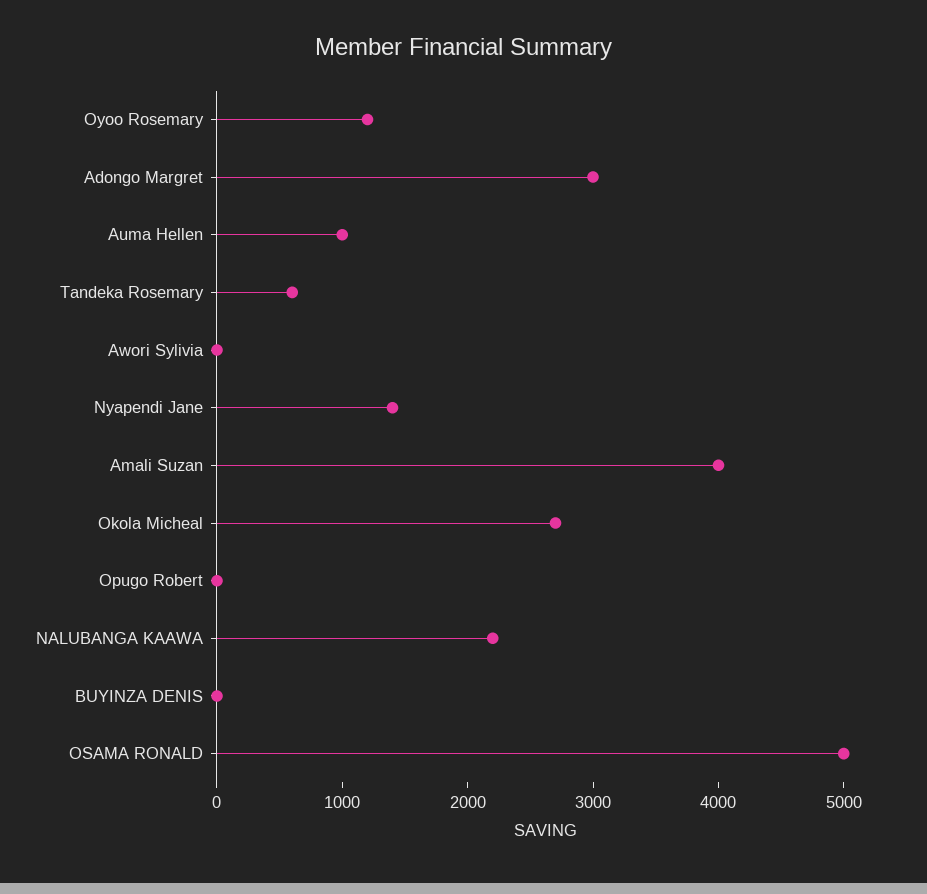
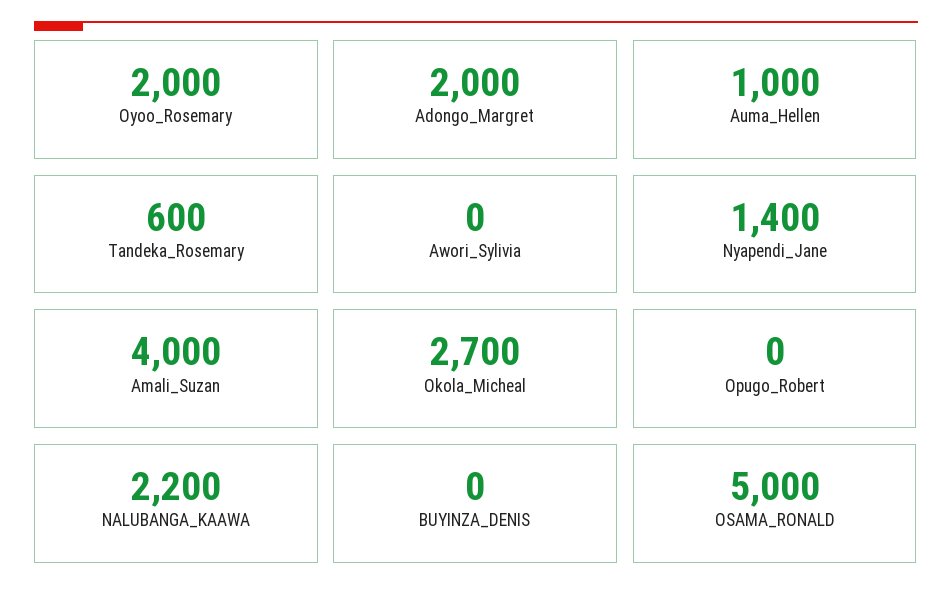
Oyoo Rosemary: 1200 -> 2000
Adongo Margret: 3000 -> 2000

